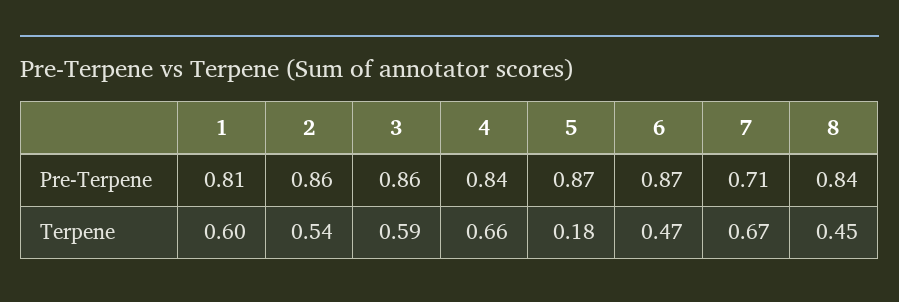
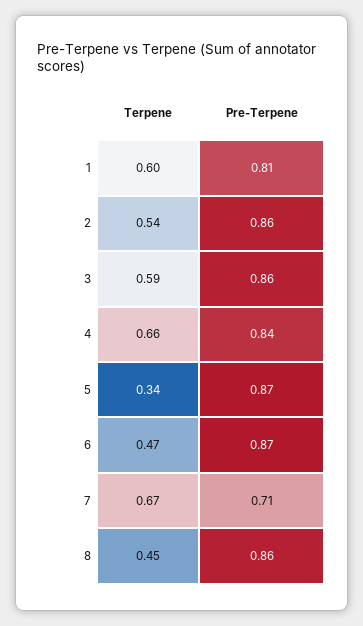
8, Pre-Terpene: 0.84 -> 0.86
5, Terpene: 0.18 -> 0.34

